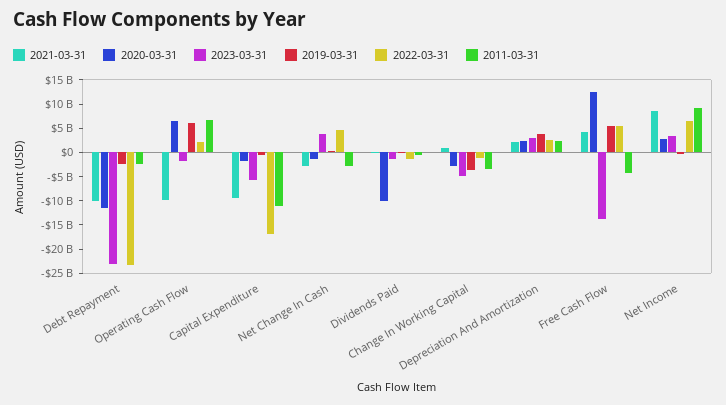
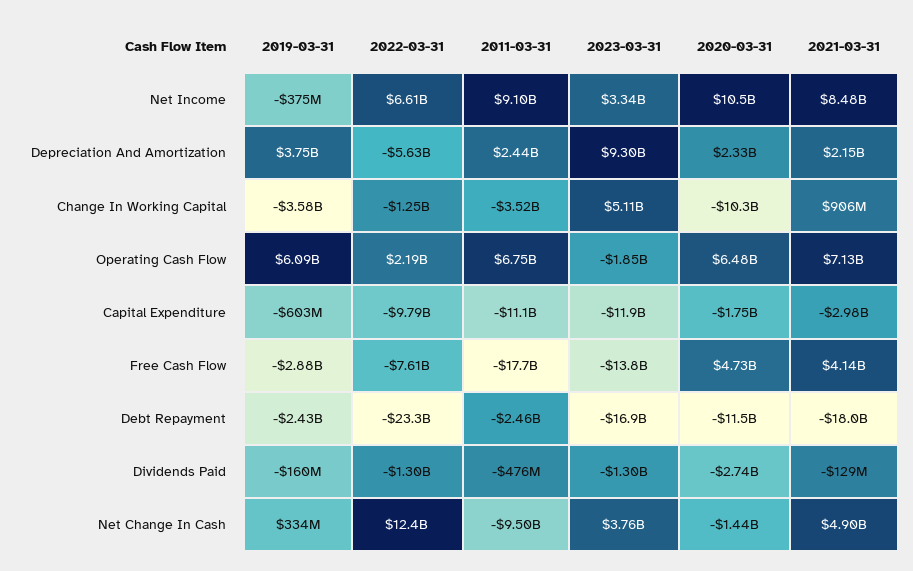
2021-03-31, Debt Repayment: -10000000000 -> -18000000000
2023-03-31, Debt Repayment: -22500000000 -> -16900000000
2021-03-31, Operating Cash Flow: -10000000000 -> 7130000000
2021-03-31, Capital Expenditure: -10000000000 -> -2980000000
2023-03-31, Capital Expenditure: -5000000000 -> -11900000000
2022-03-31, Capital Expenditure: -17500000000 -> -9790000000
2021-03-31, Net Change In Cash: -2500000000 -> 4900000000
2022-03-31, Net Change In Cash: 5000000000 -> 12400000000
2011-03-31, Net Change In Cash: -2500000000 -> -9500000000
2020-03-31, Dividends Paid: -10000000000 -> -2740000000
2020-03-31, Change In Working Capital: -2500000000 -> -10300000000
2023-03-31, Change In Working Capital: -5000000000 -> 5110000000
2023-03-31, Depreciation And Amortization: 2500000000 -> 9300000000
2022-03-31, Depreciation And Amortization: 2500000000 -> -5630000000
2020-03-31, Free Cash Flow: 12500000000 -> 4730000000
2019-03-31, Free Cash Flow: 5000000000 -> -2880000000
2022-03-31, Free Cash Flow: 5000000000 -> -7610000000
2011-03-31, Free Cash Flow: -5000000000 -> -17700000000
2020-03-31, Net Income: 2500000000 -> 10500000000

